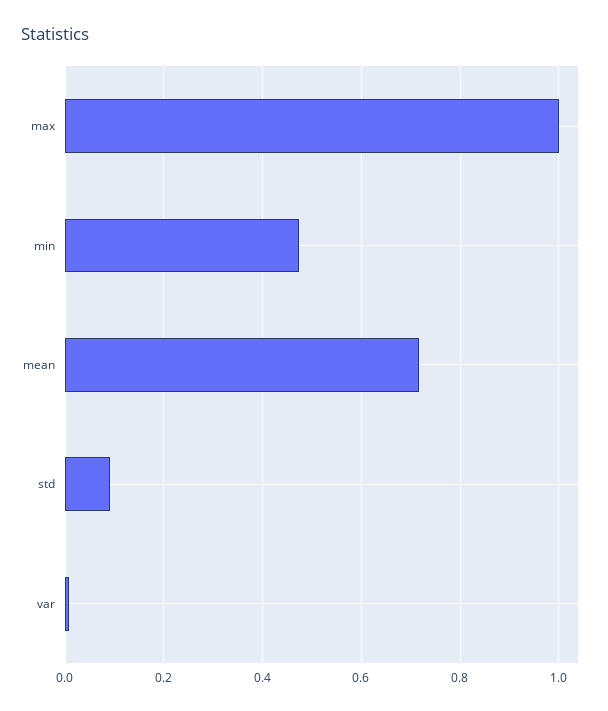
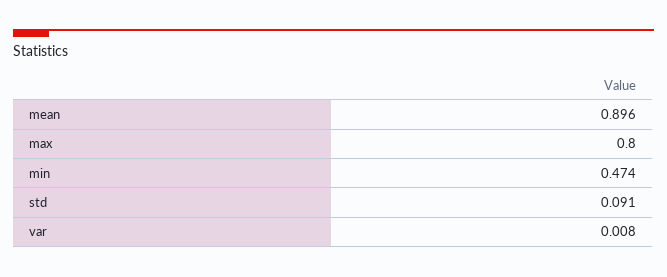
max: 1 -> 0.8
mean: 0.72 -> 0.896

